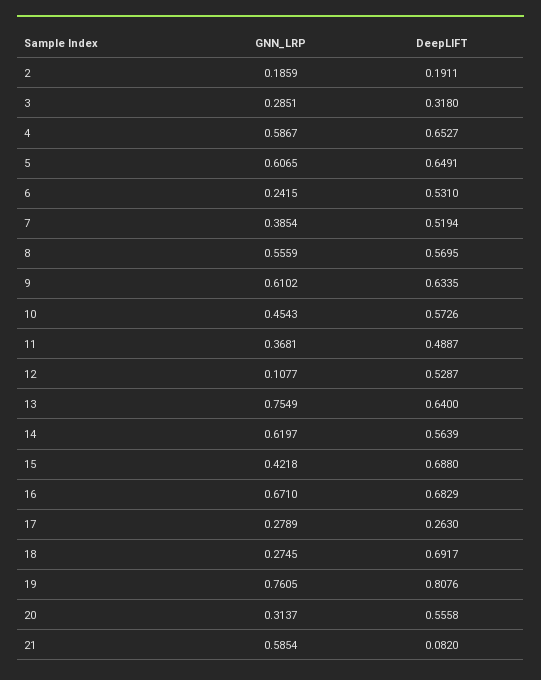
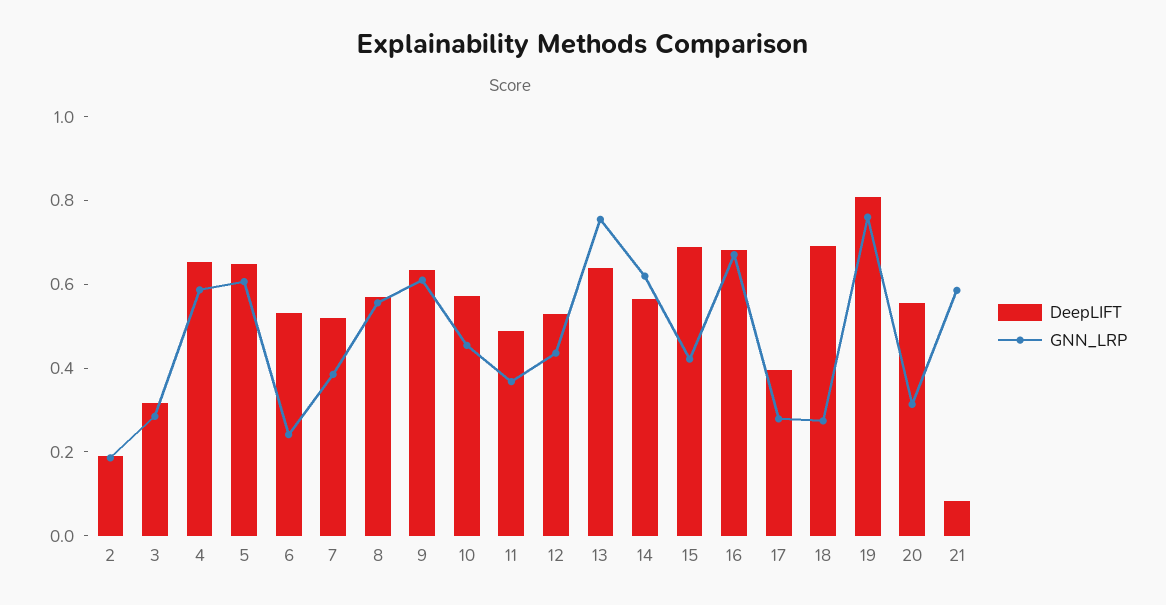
GNN_LRP, 12: 0.1077 -> 0.45
DeepLIFT, 17: 0.263 -> 0.4

